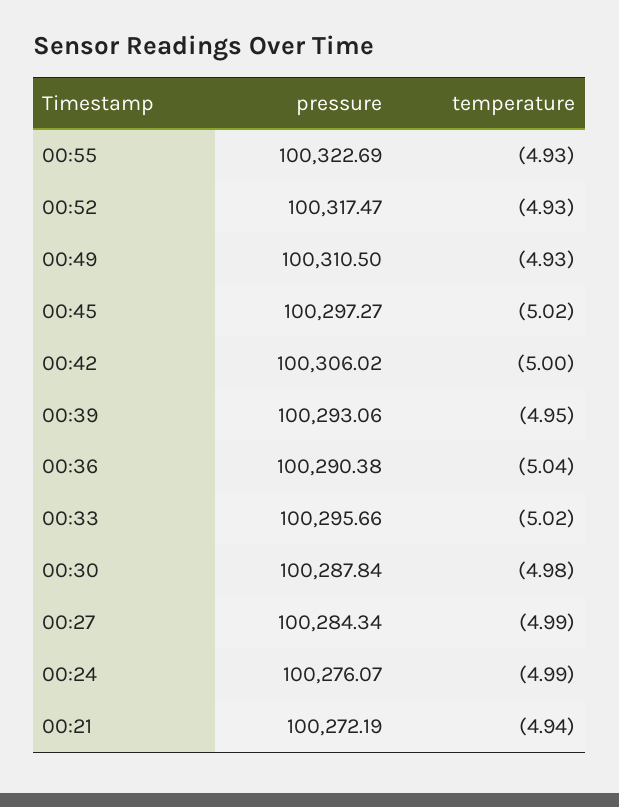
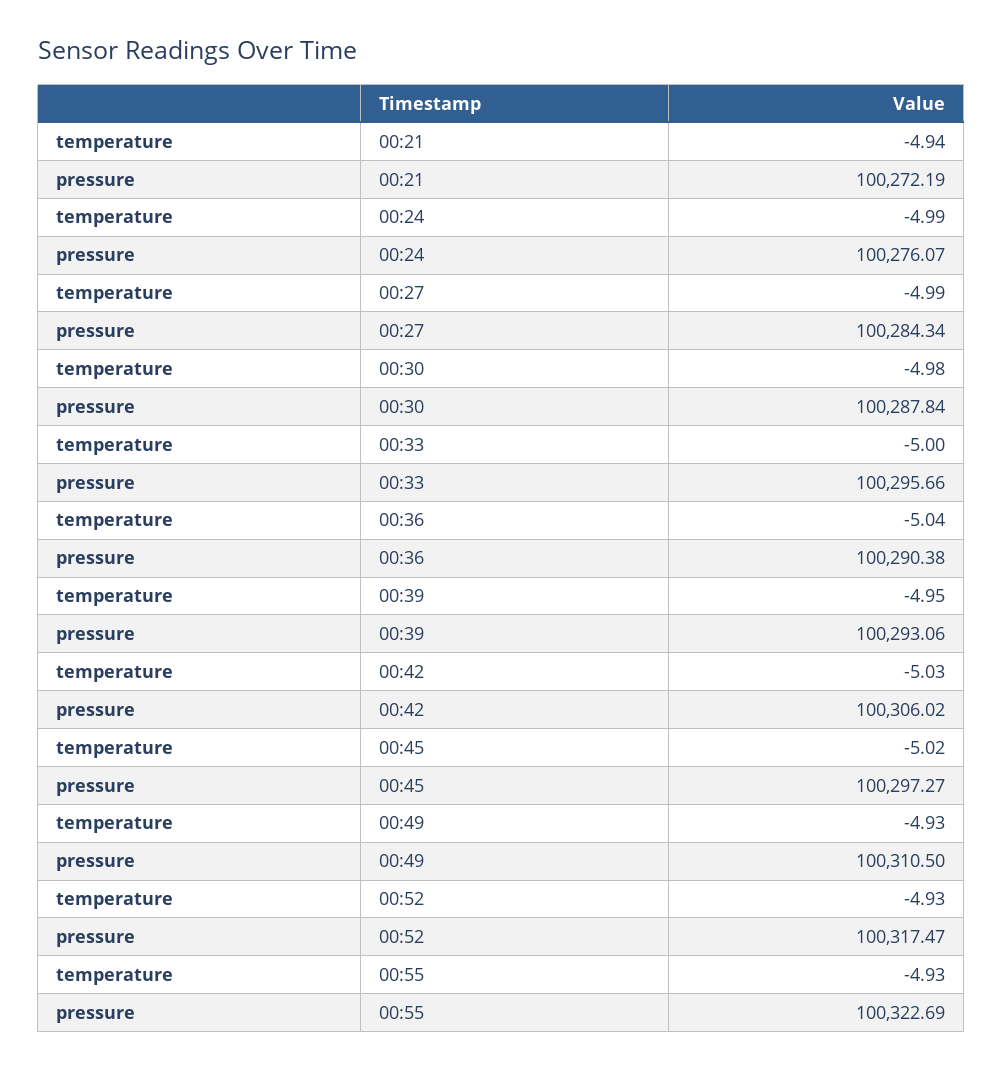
temperature, 00:42: -5 -> -5.03
temperature, 00:33: -5.02 -> -5

